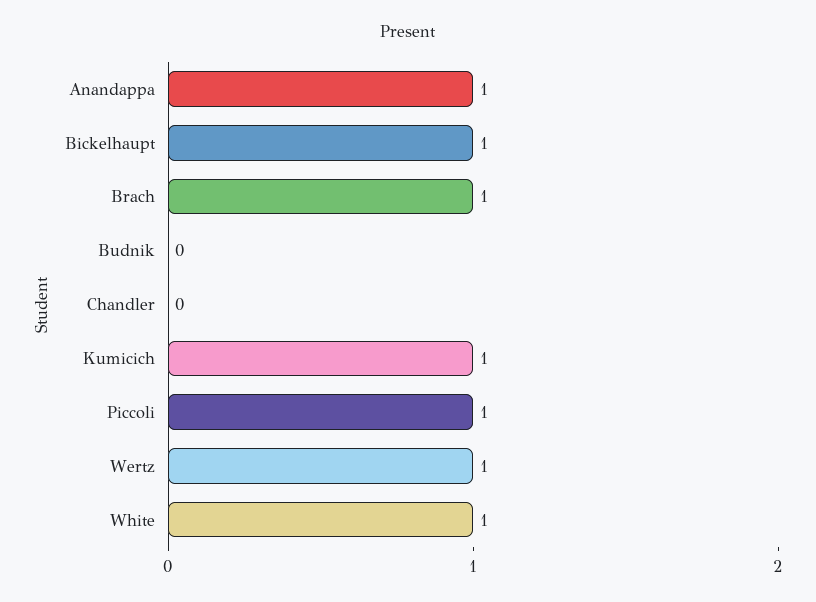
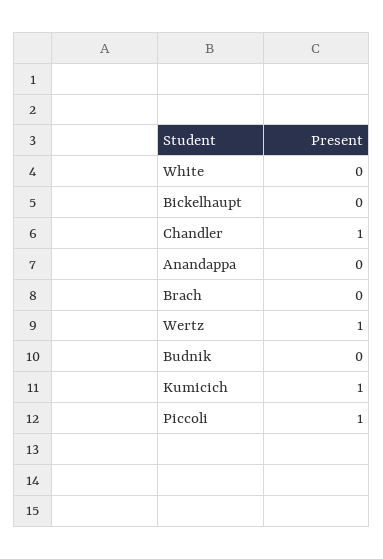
Anandappa: 1 -> 0
Bickelhaupt: 1 -> 0
Brach: 1 -> 0
Chandler: 0 -> 1
White: 1 -> 0

